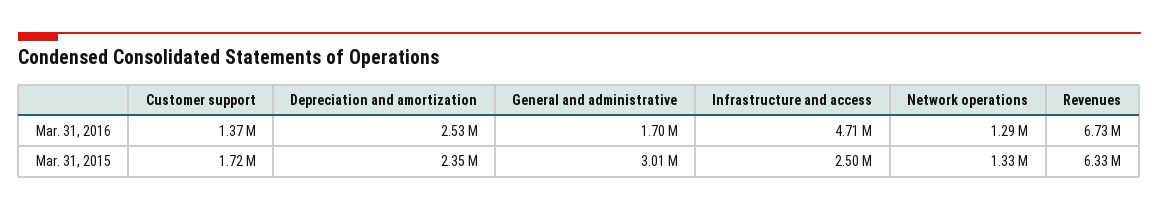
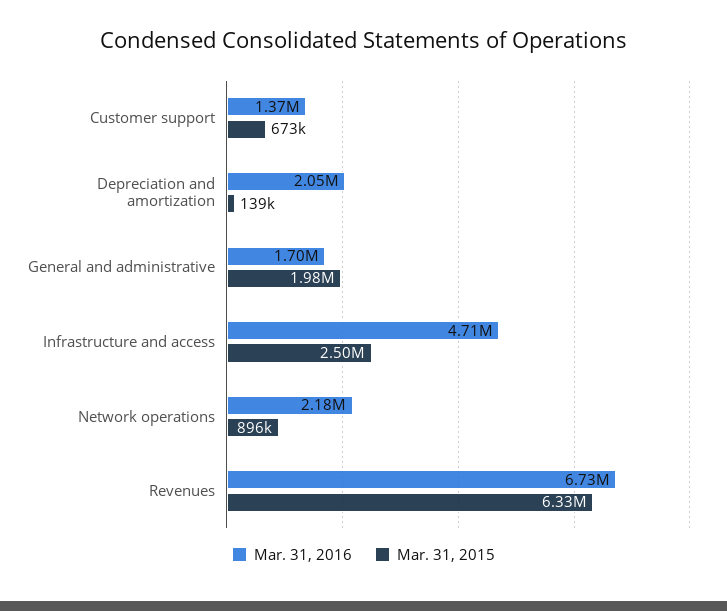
Mar. 31, 2016, Depreciation and amortization: 2530000 -> 2050000
Mar. 31, 2016, Network operations: 1290000 -> 2180000
Mar. 31, 2015, Customer support: 1720000 -> 673000
Mar. 31, 2015, Depreciation and amortization: 2350000 -> 139000
Mar. 31, 2015, General and administrative: 3010000 -> 1980000
Mar. 31, 2015, Network operations: 1330000 -> 896000

